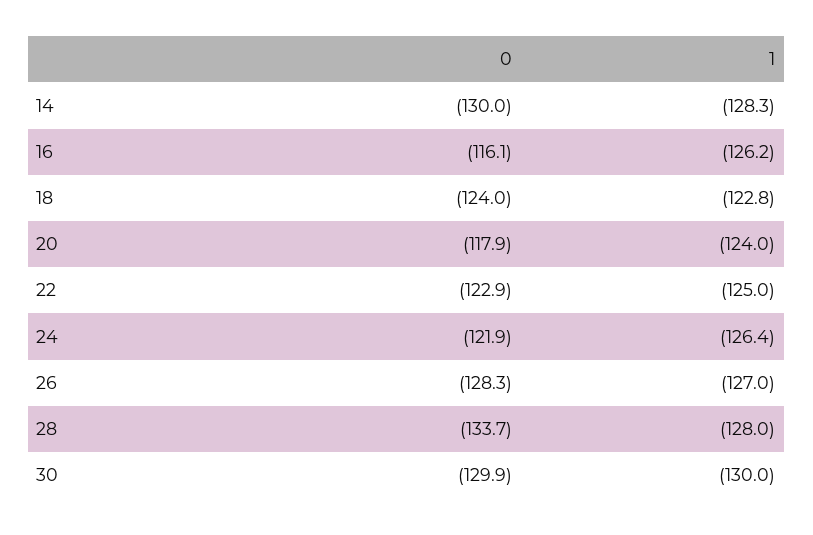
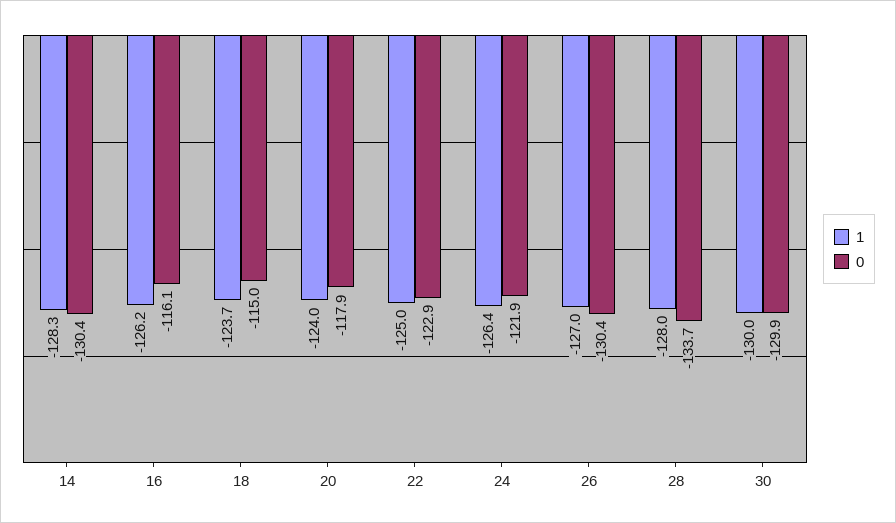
0, 14: -130 -> -130.4
0, 18: -124 -> -115
1, 18: -122.8 -> -123.7
0, 26: -128.3 -> -130.4

